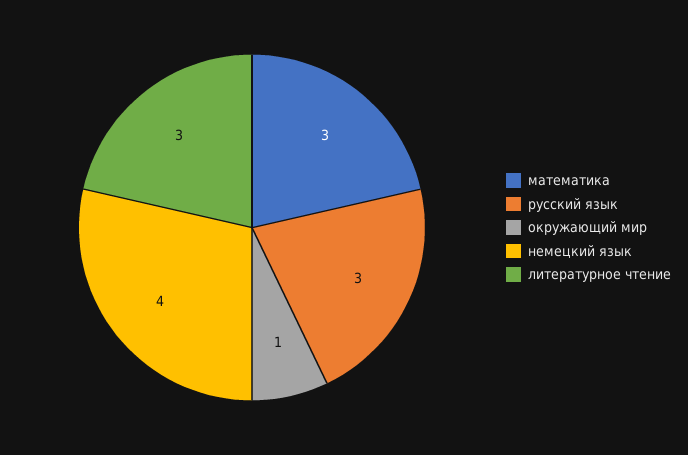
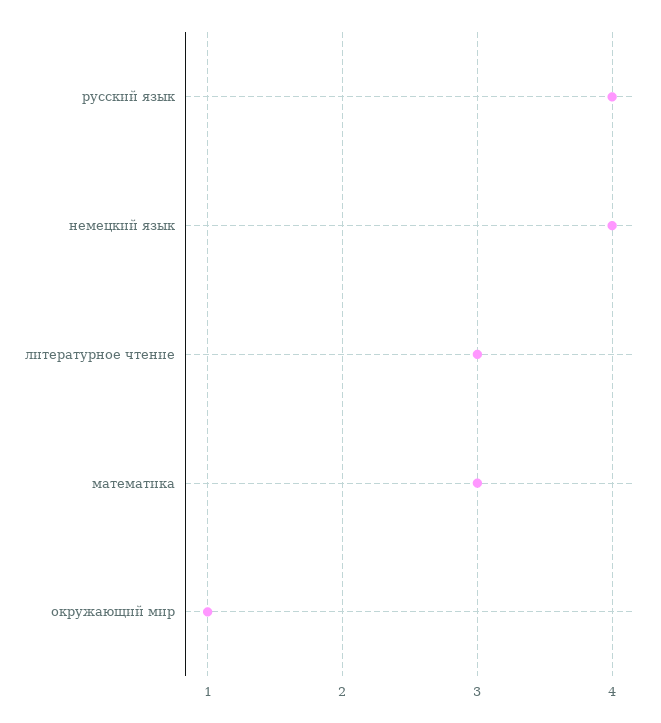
русский язык: 3 -> 4

